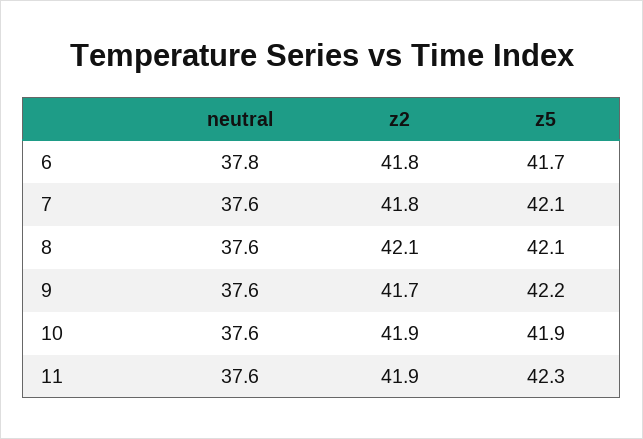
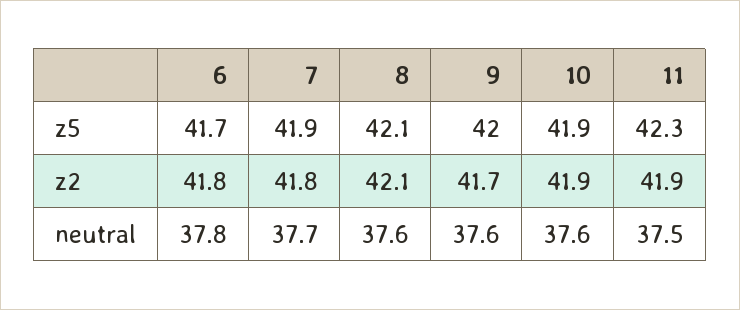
neutral, 7: 37.6 -> 37.7
z5, 7: 42.1 -> 41.9
z5, 9: 42.2 -> 42
neutral, 11: 37.6 -> 37.5

